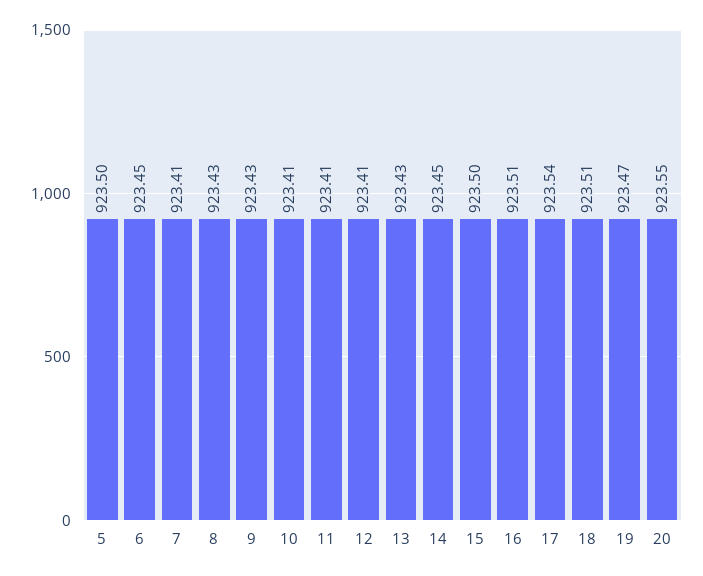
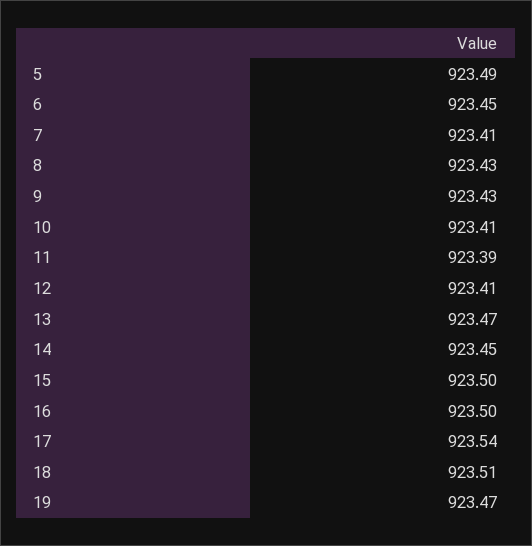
5: 923.5 -> 923.49
11: 923.41 -> 923.39
13: 923.43 -> 923.47
16: 923.51 -> 923.5
20: 923.55 -> none

